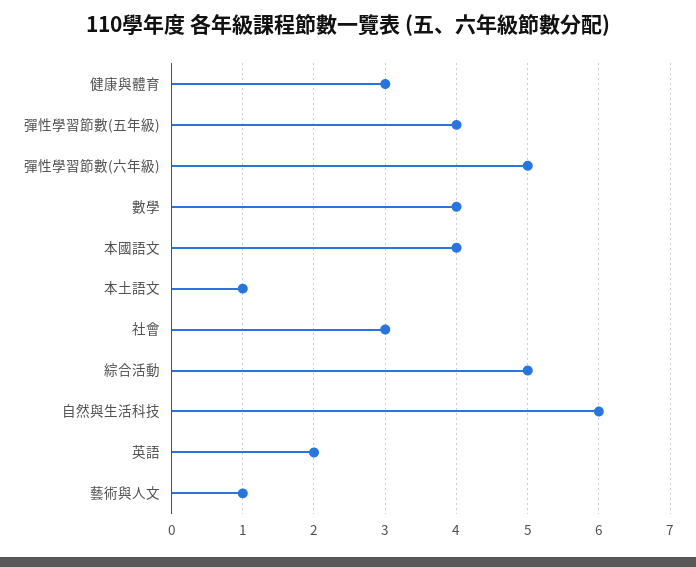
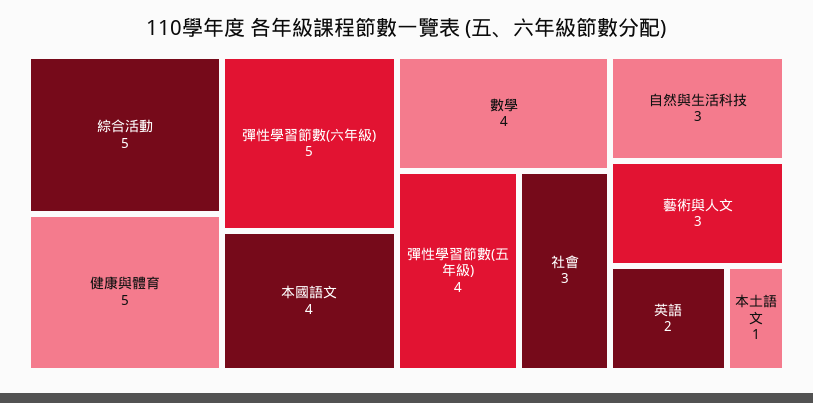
健康與體育: 3 -> 5
自然與生活科技: 6 -> 3
藝術與人文: 1 -> 3

